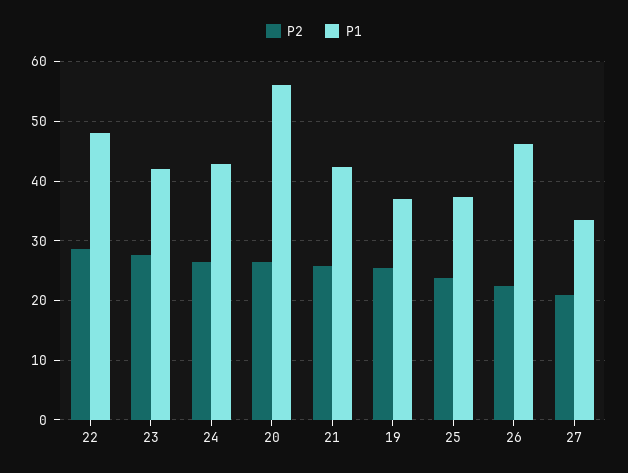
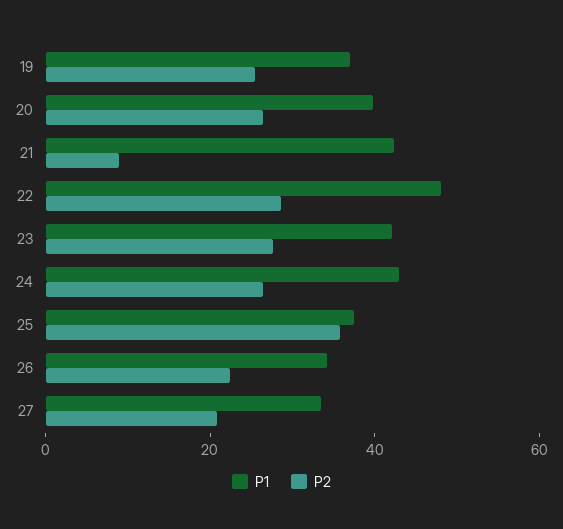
P1, 20: 56 -> 40
P2, 21: 26 -> 10
P2, 25: 24 -> 35
P1, 26: 46 -> 35

